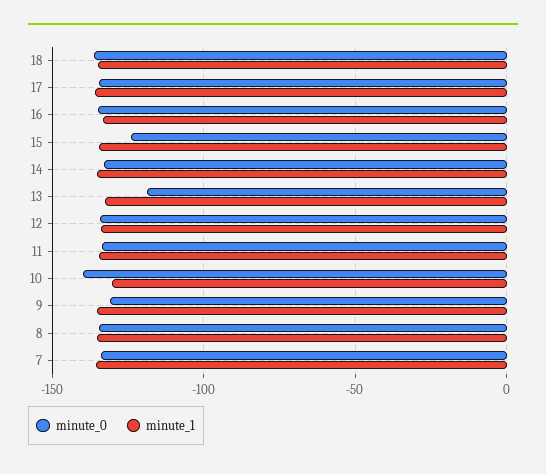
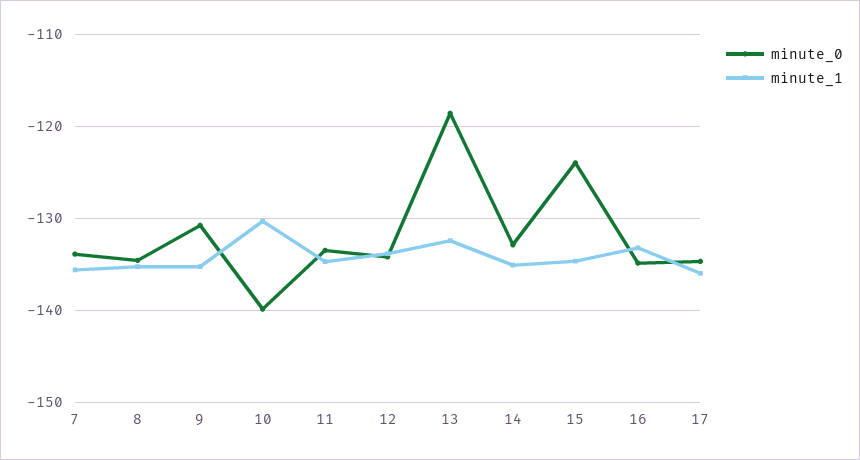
minute_0, 18: -135 -> none
minute_1, 18: -135 -> none

